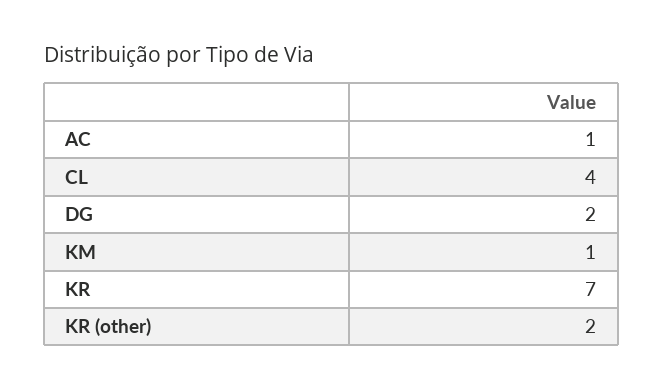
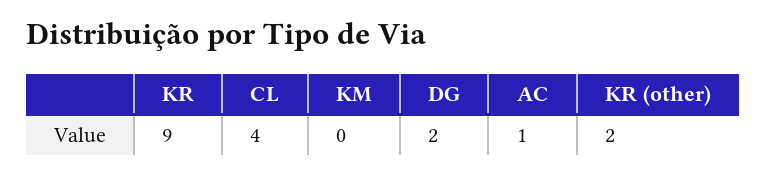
KM: 1 -> 0
KR: 7 -> 9

